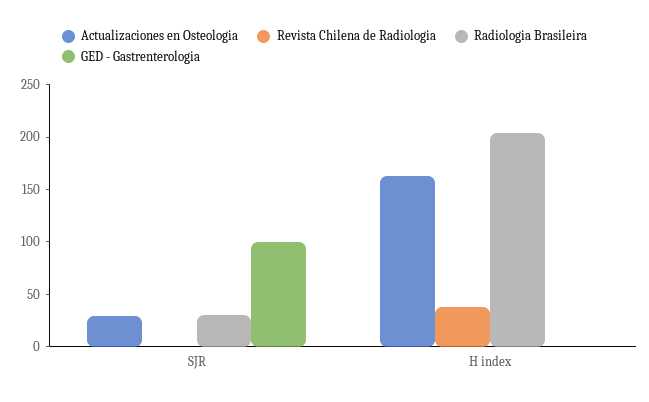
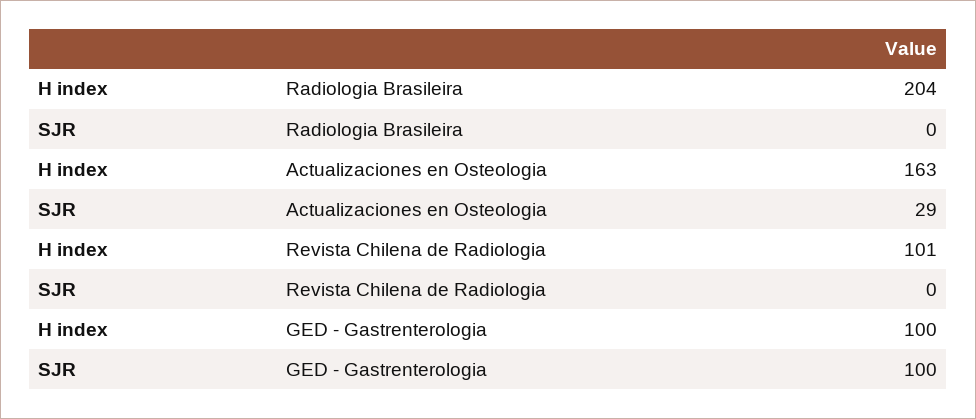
Radiologia Brasileira, SJR: 30 -> 0
Revista Chilena de Radiologia, H index: 40 -> 101
GED - Gastrenterologia, H index: 0 -> 100

